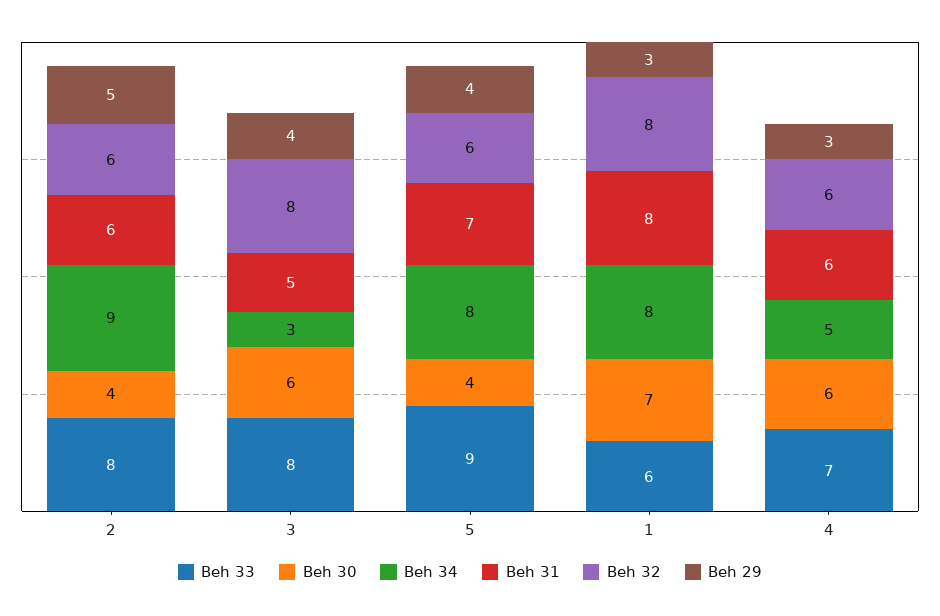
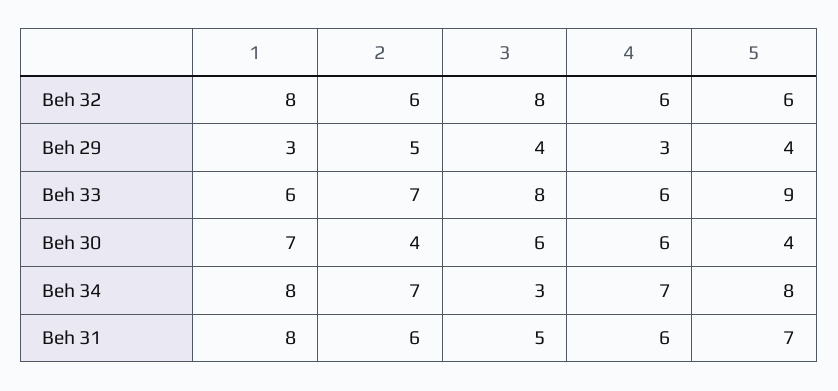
Beh 33, 2: 8 -> 7
Beh 34, 2: 9 -> 7
Beh 33, 4: 7 -> 6
Beh 34, 4: 5 -> 7

